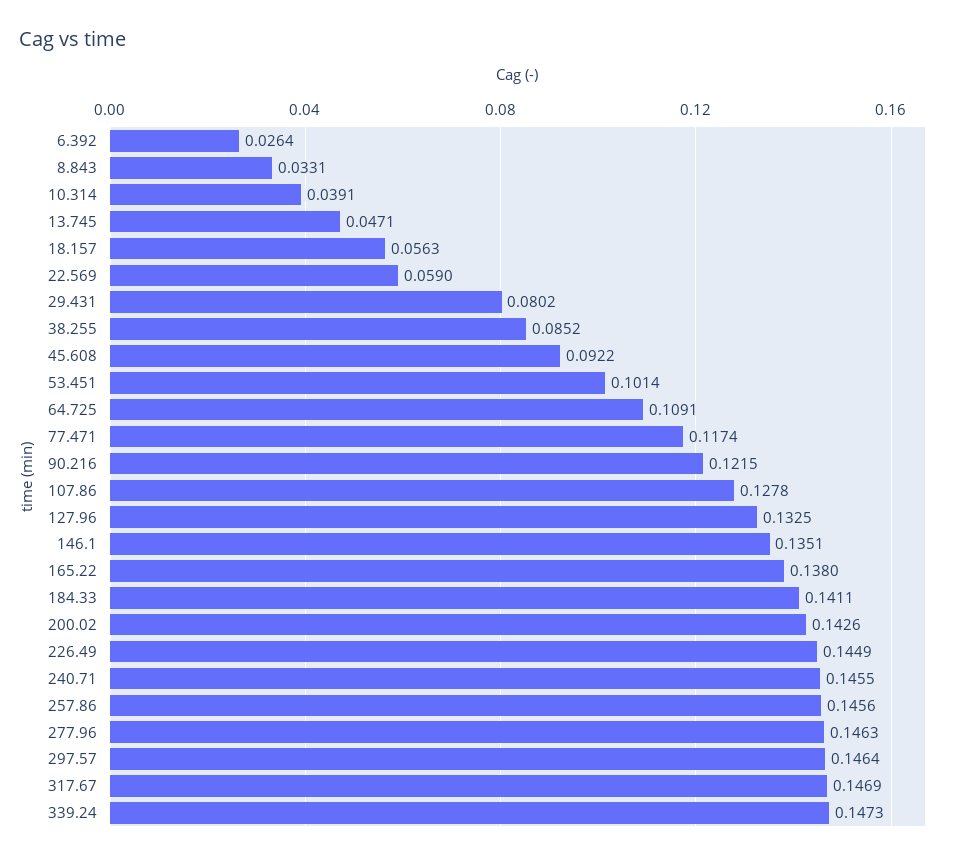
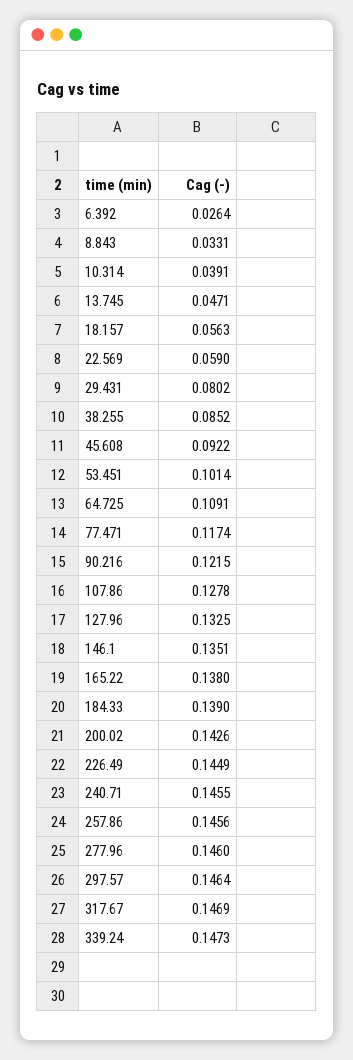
184.33: 0.1411 -> 0.139
277.96: 0.1463 -> 0.146

